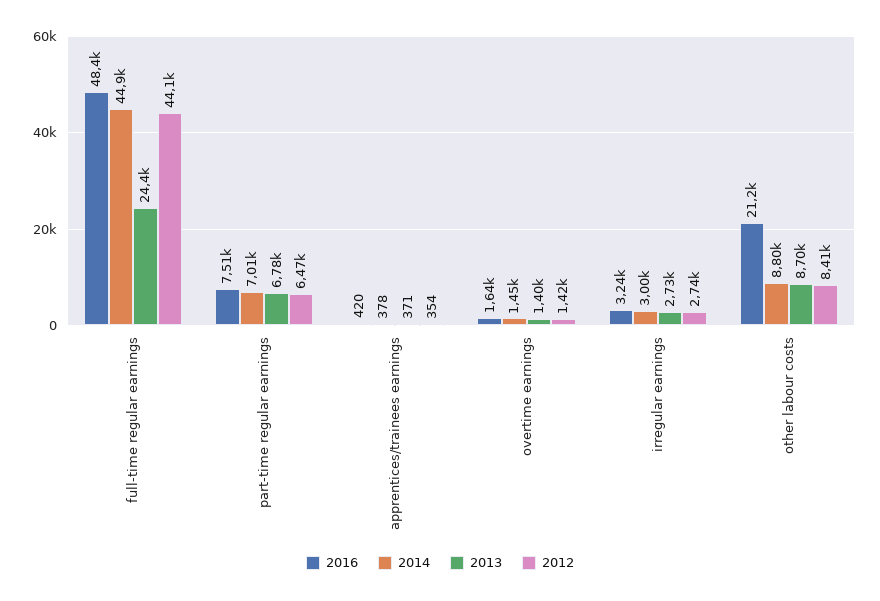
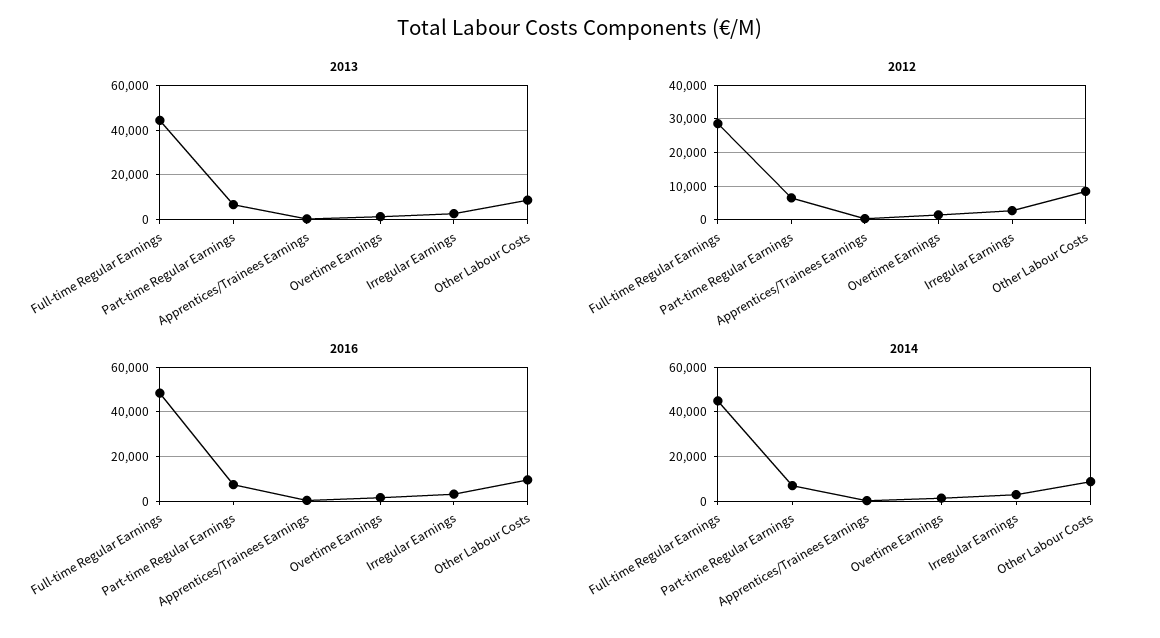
2013, full-time regular earnings: 24400 -> 45000
2012, full-time regular earnings: 44100 -> 28000
2016, other labour costs: 21200 -> 10000

